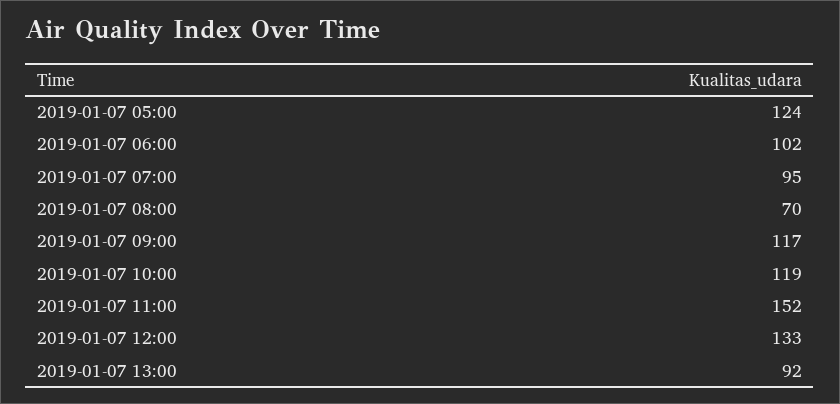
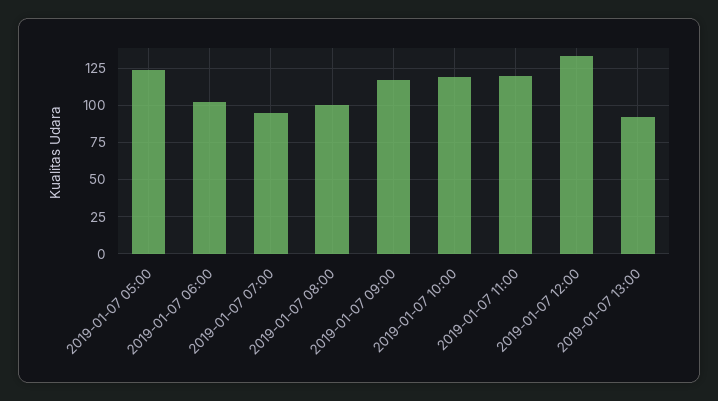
2019-01-07 08:00: 70 -> 100
2019-01-07 11:00: 152 -> 120

